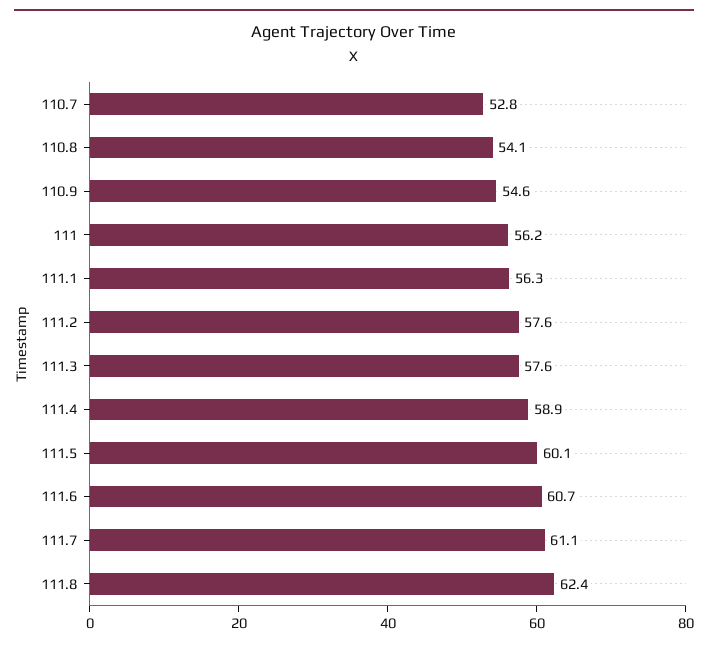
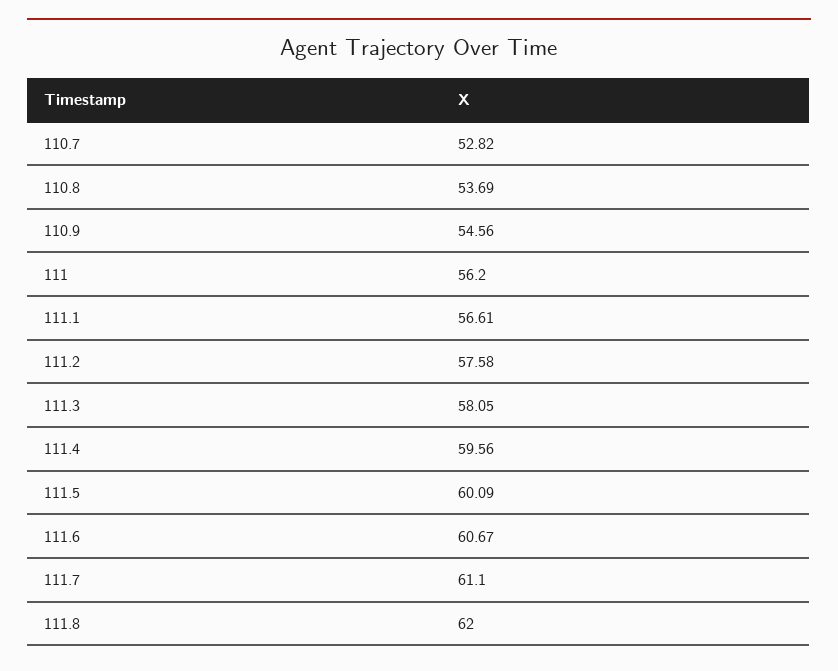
110.8: 54.1 -> 53.69
111.1: 56.3 -> 56.61
111.3: 57.6 -> 58.05
111.4: 58.9 -> 59.56
111.8: 62.4 -> 62

